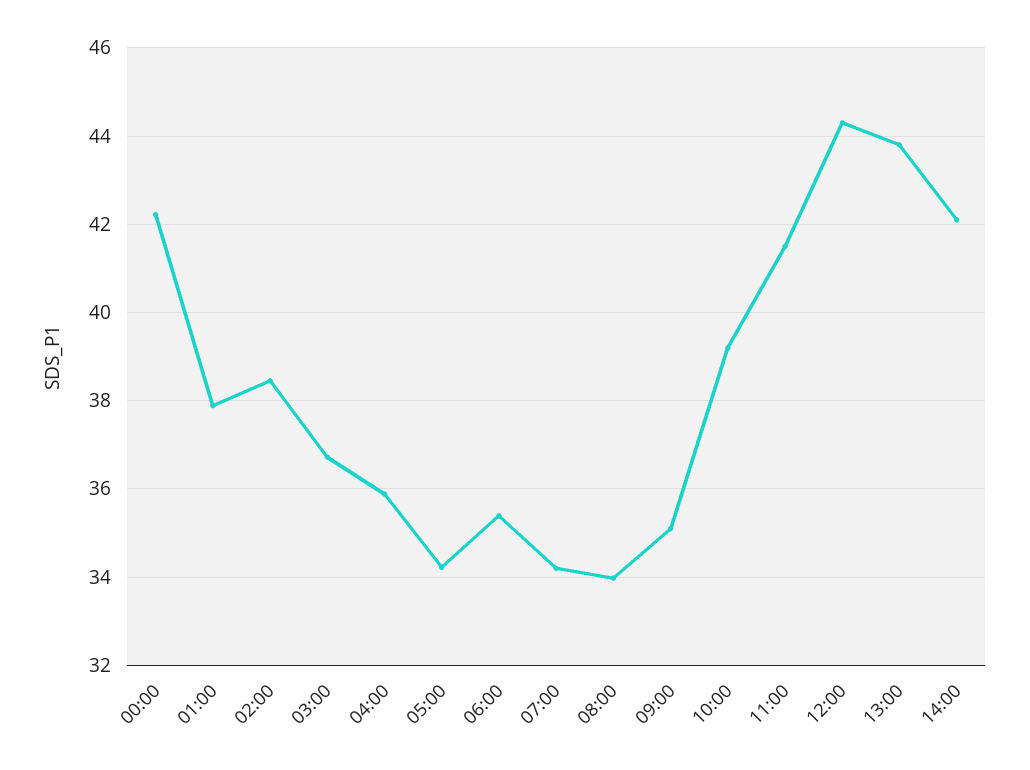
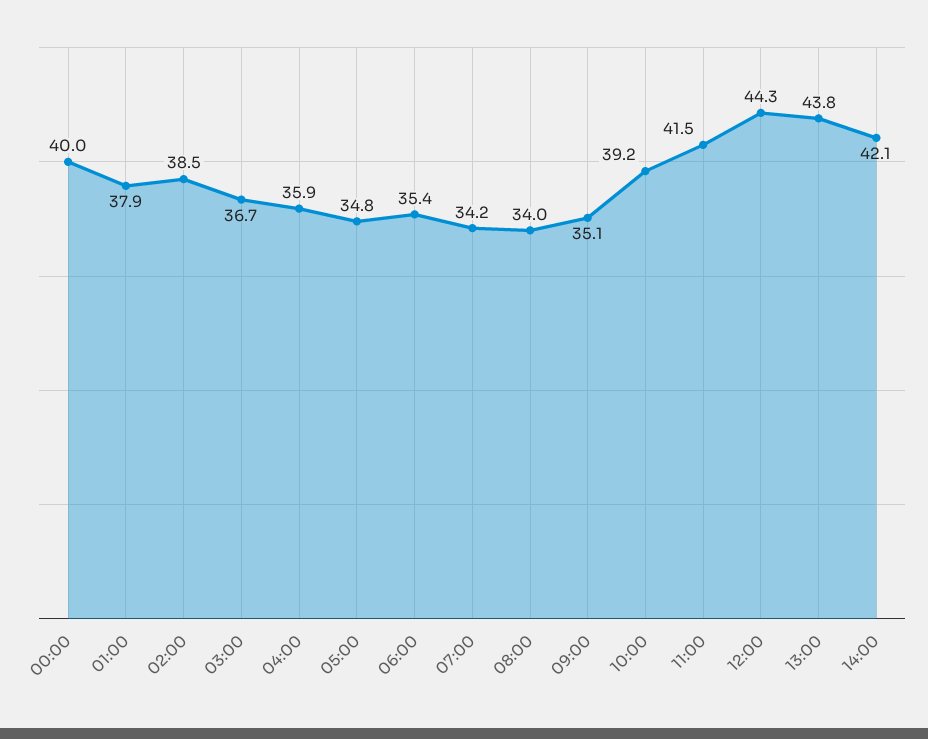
00:00: 42.2 -> 40
05:00: 34.2 -> 34.8

